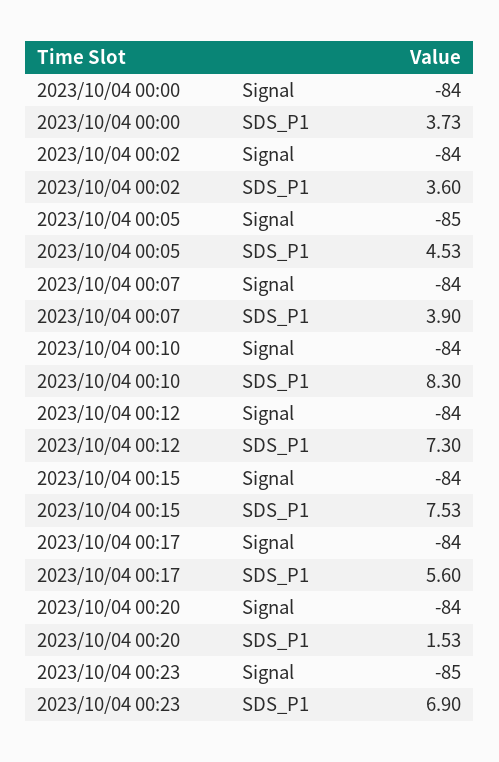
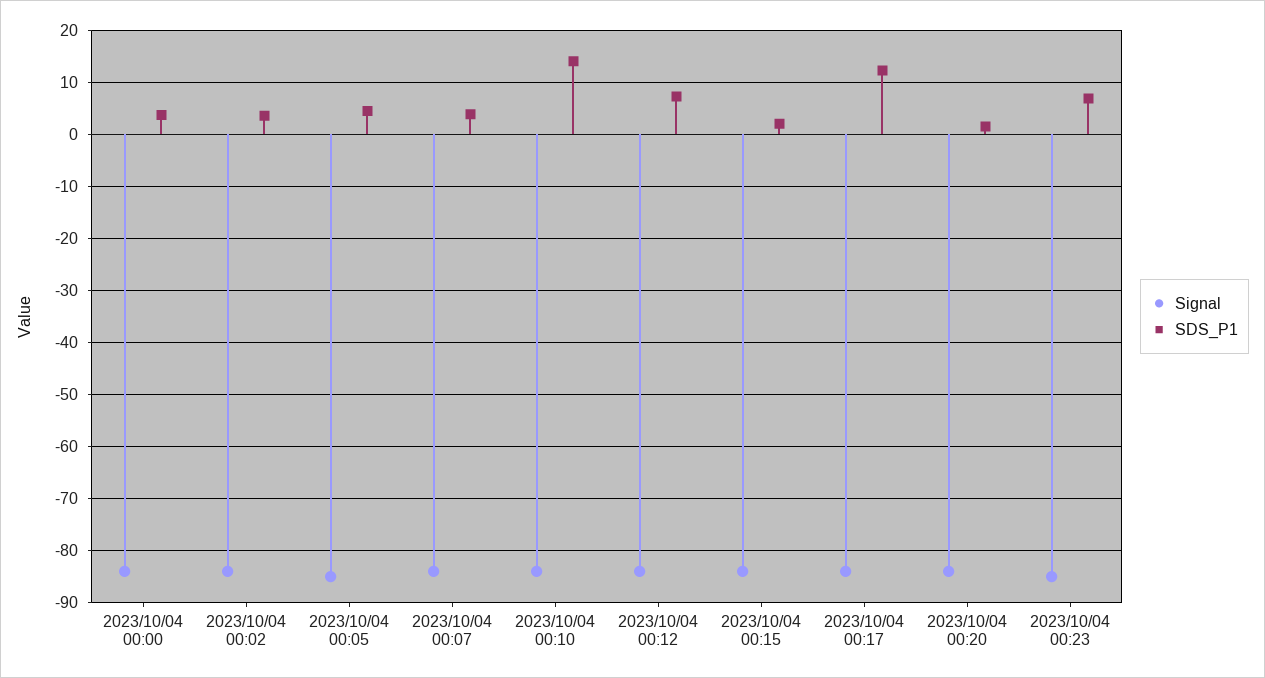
SDS_P1, 2023/10/04 00:10: 8.3 -> 14
SDS_P1, 2023/10/04 00:15: 7.53 -> 2
SDS_P1, 2023/10/04 00:17: 5.6 -> 12

